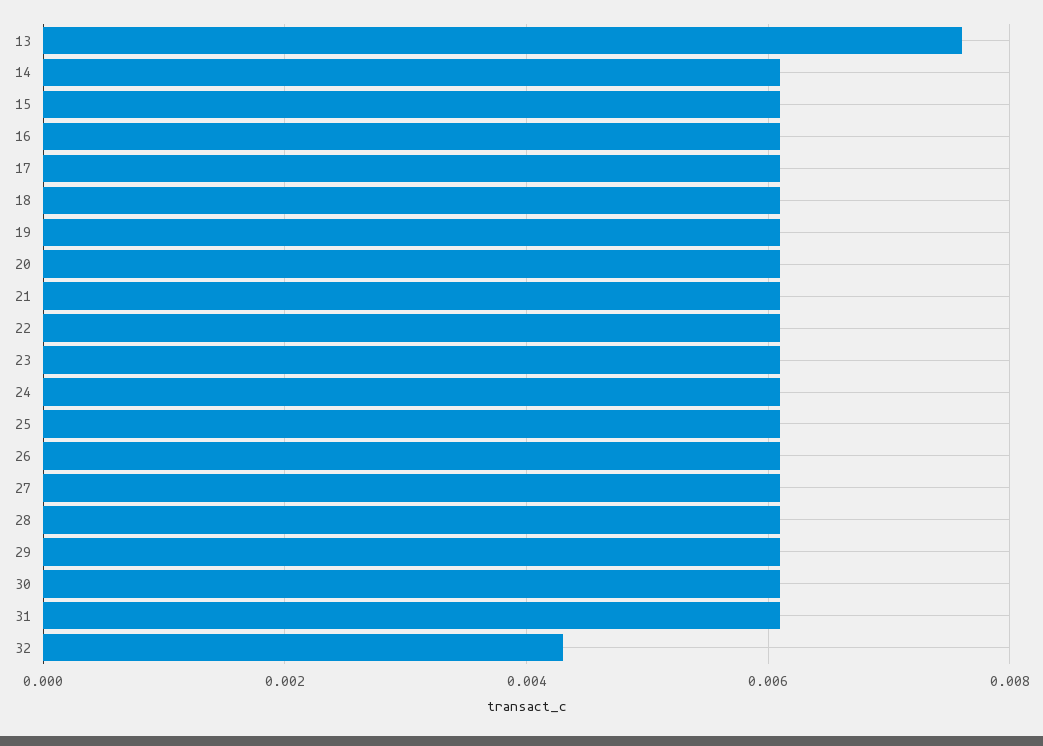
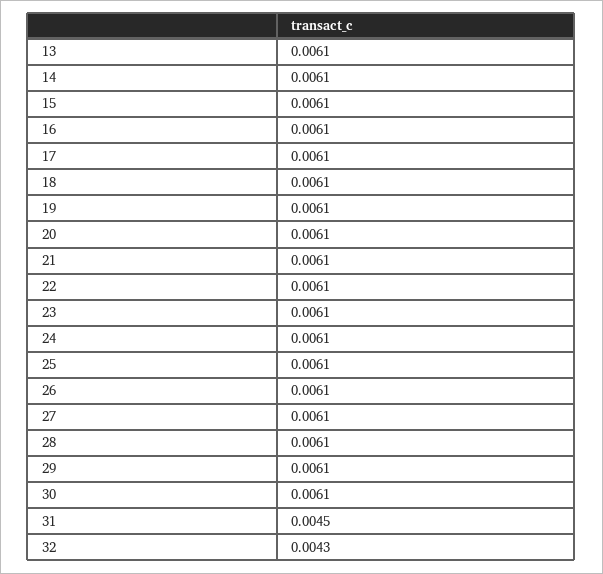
13: 0.0075 -> 0.0061
31: 0.006 -> 0.0045

